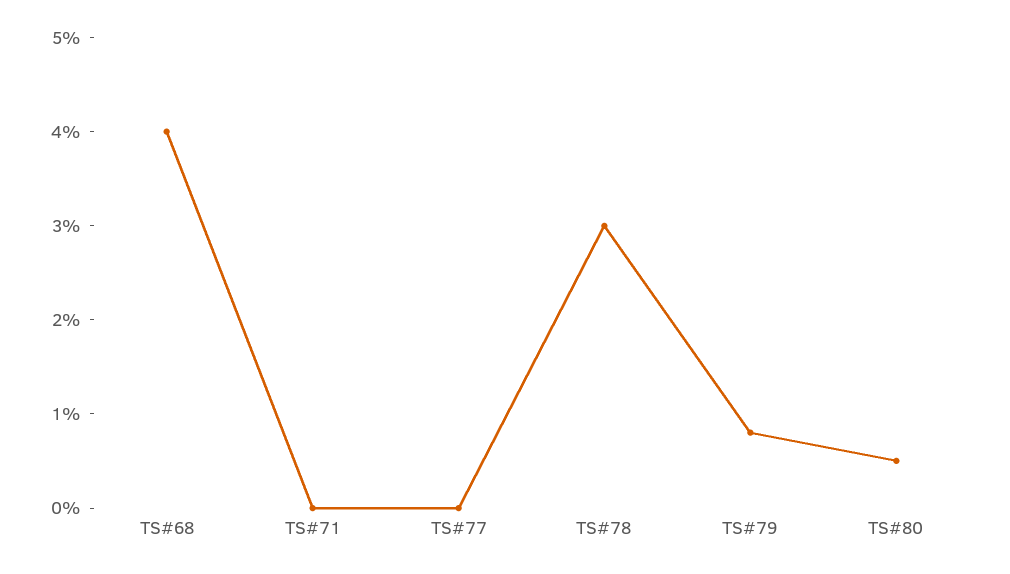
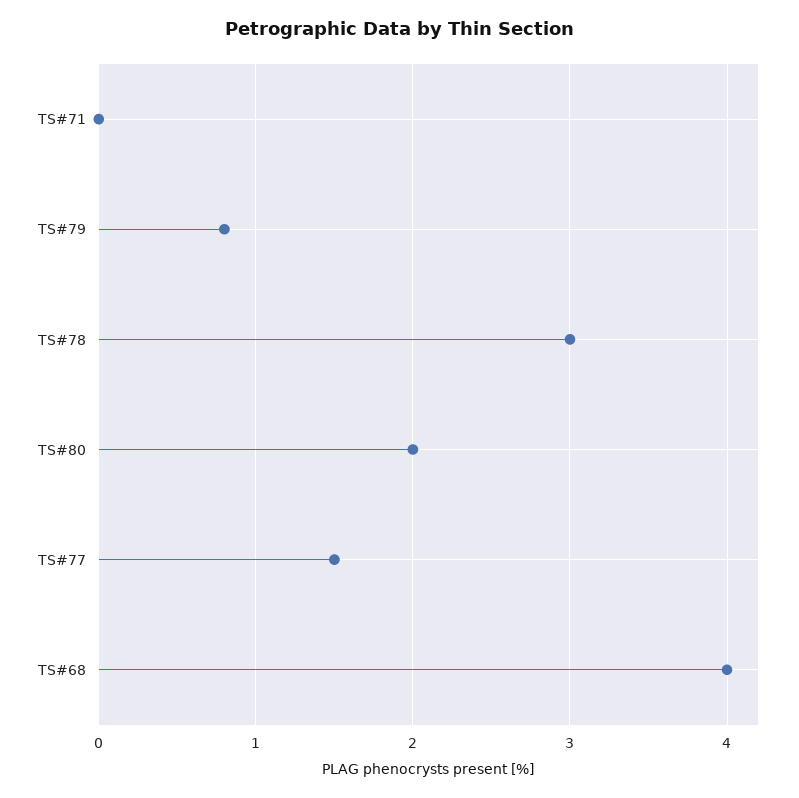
TS#77: 0 -> 1.5
TS#80: 0.5 -> 2

